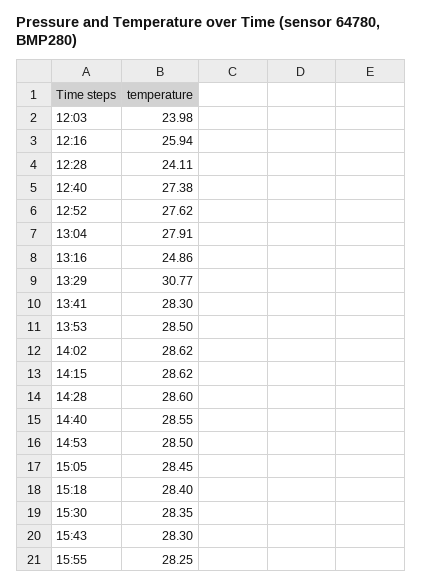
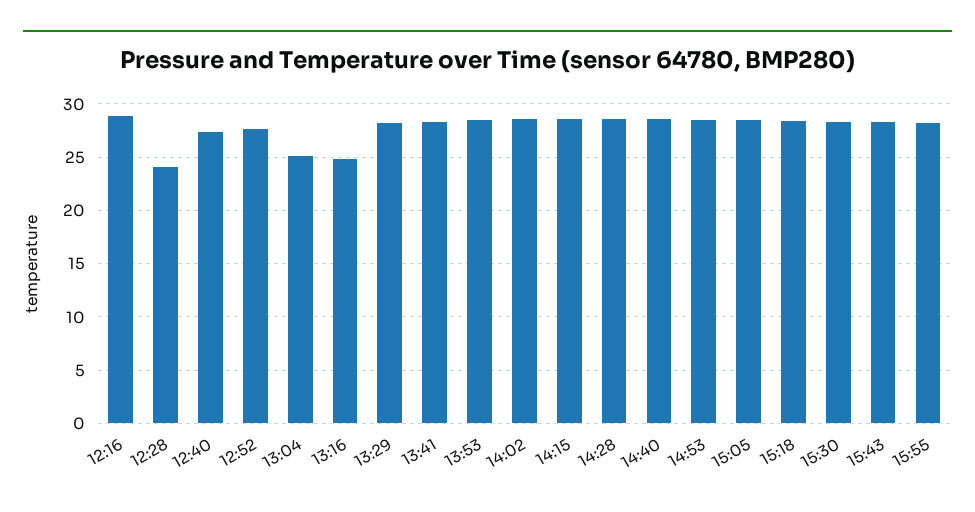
12:03: 23.98 -> none
12:16: 25.94 -> 29
13:04: 27.91 -> 25
13:29: 30.77 -> 28

